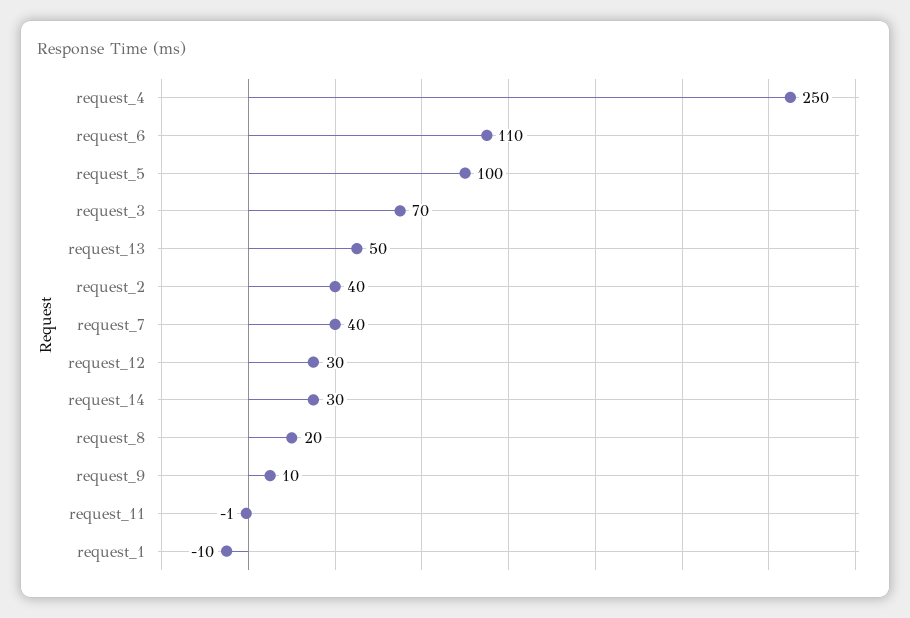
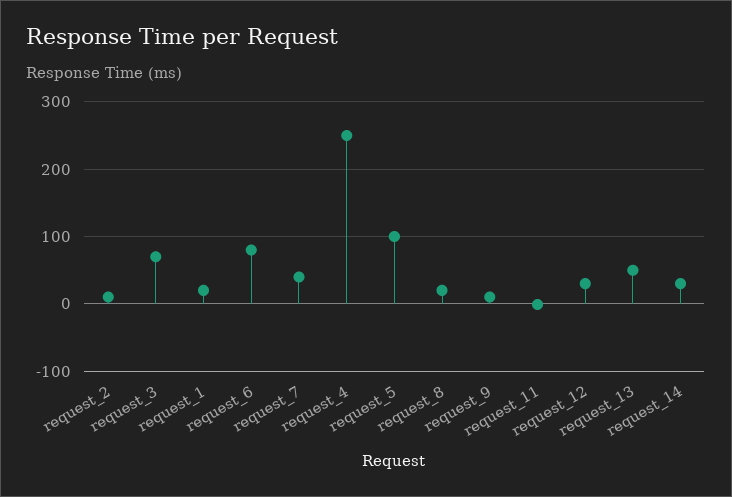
request_6: 110 -> 80
request_2: 40 -> 10
request_1: -10 -> 20

